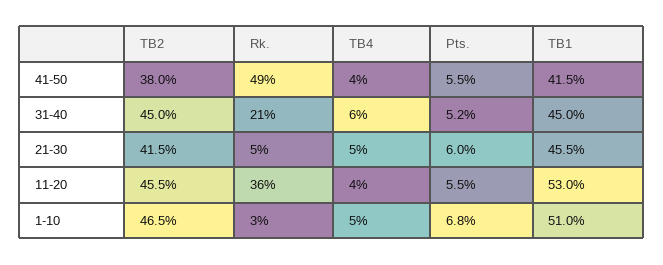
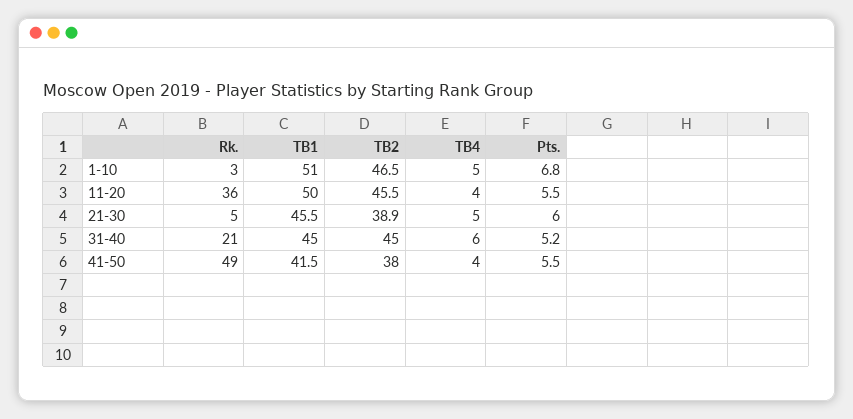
TB2, 21-30: 41.5 -> 38.9
TB1, 11-20: 53 -> 50

